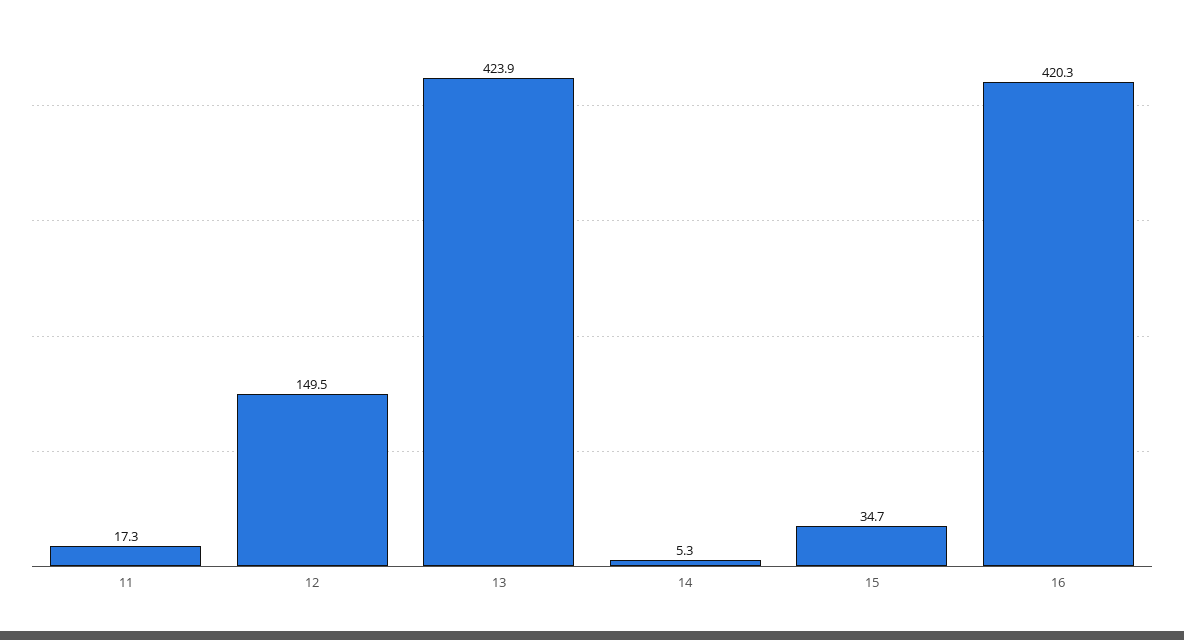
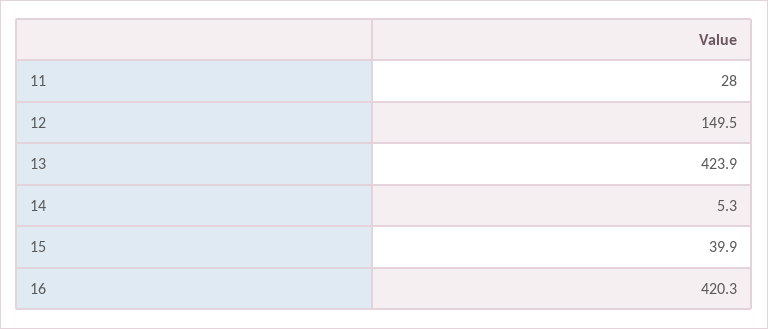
11: 17.3 -> 28
15: 34.7 -> 39.9

